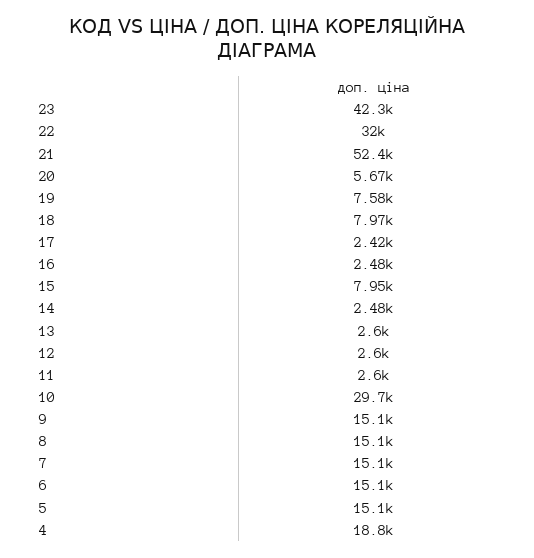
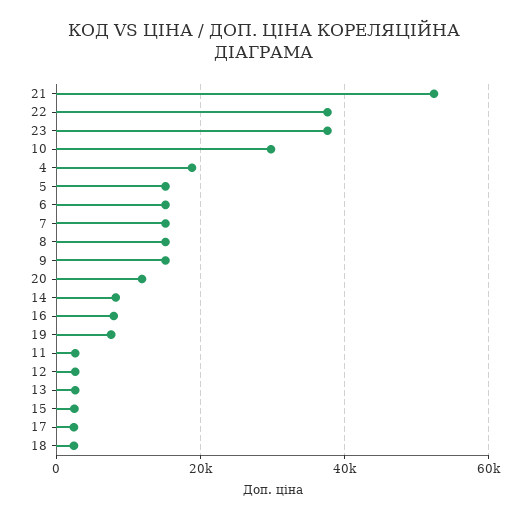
23: 42300 -> 38000
22: 32000 -> 38000
20: 5670 -> 12000
18: 7970 -> 2000
16: 2480 -> 8000
15: 7950 -> 2000
14: 2480 -> 8000

